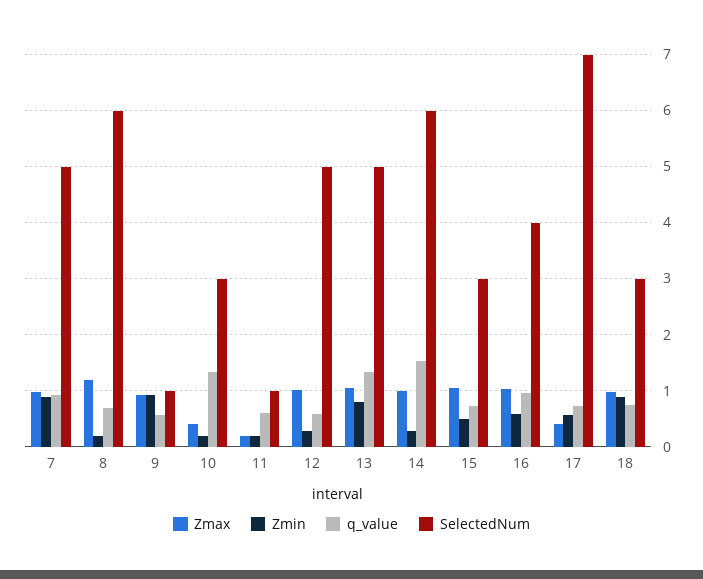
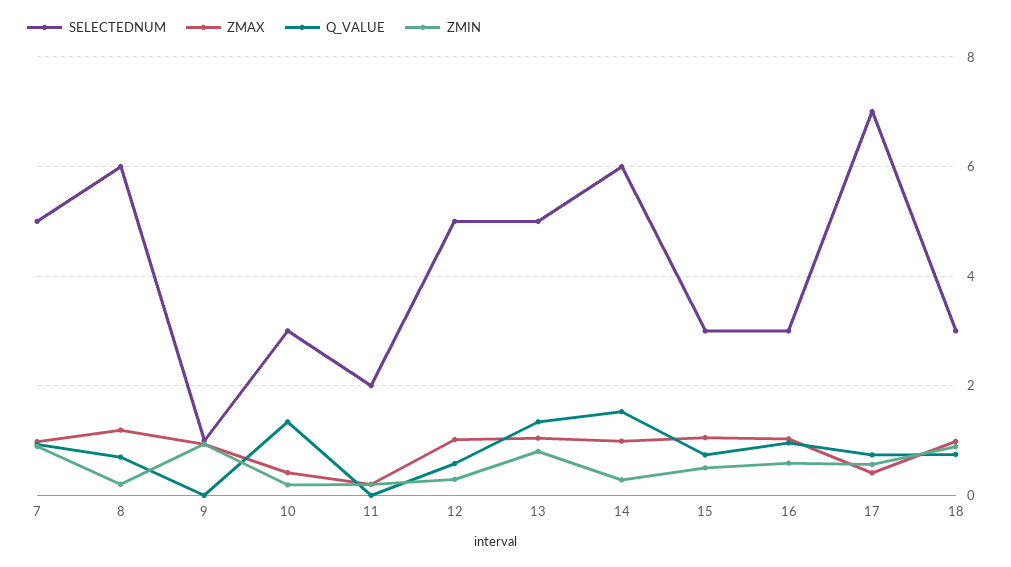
q_value, 9: 0.6 -> 0
q_value, 11: 0.6 -> 0
SelectedNum, 11: 1 -> 2
SelectedNum, 16: 4 -> 3

